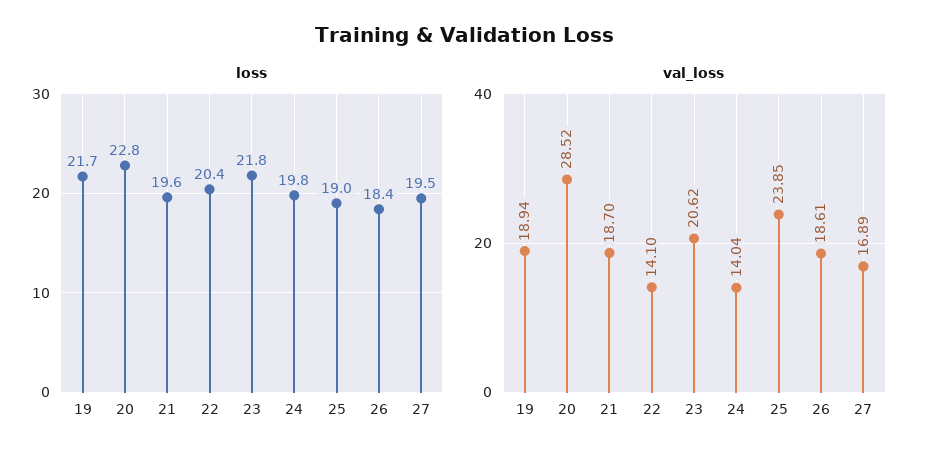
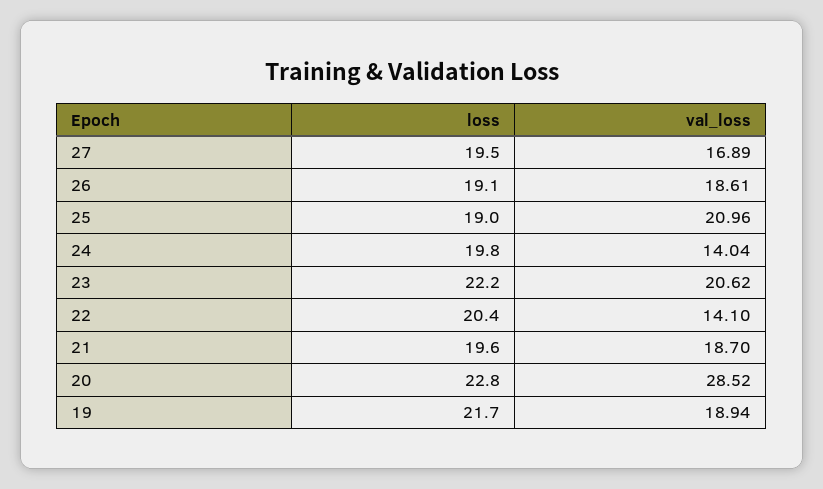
loss, 23: 21.8 -> 22.2
loss, 26: 18.4 -> 19.1
val_loss, 25: 23.85 -> 20.96

